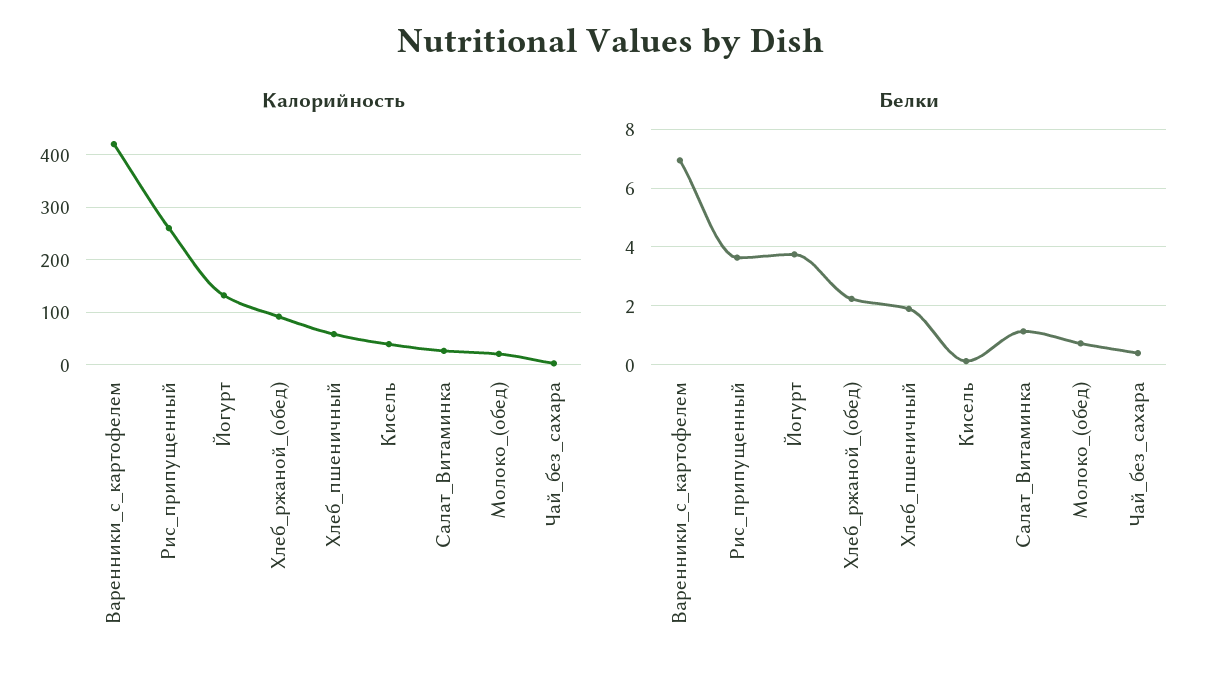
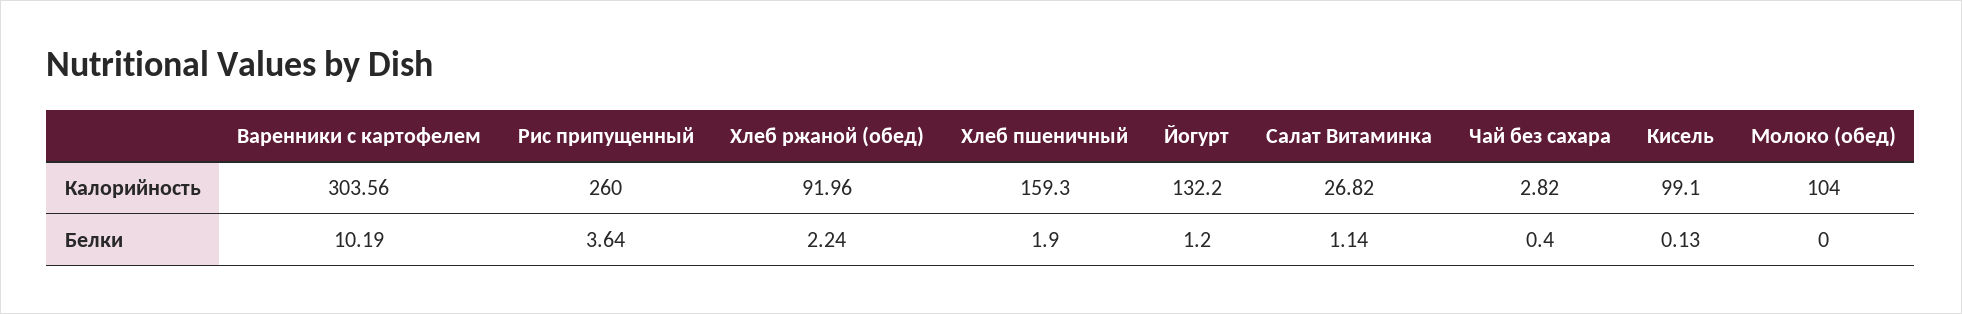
Калорийность, Варенники_с_картофелем: 420 -> 303.56
Калорийность, Хлеб_пшеничный: 60 -> 159.3
Калорийность, Кисель: 40 -> 99.1
Калорийность, Молоко_(обед): 20 -> 104
Белки, Варенники_с_картофелем: 7 -> 10.19
Белки, Йогурт: 3.75 -> 1.2
Белки, Молоко_(обед): 0.75 -> 0

